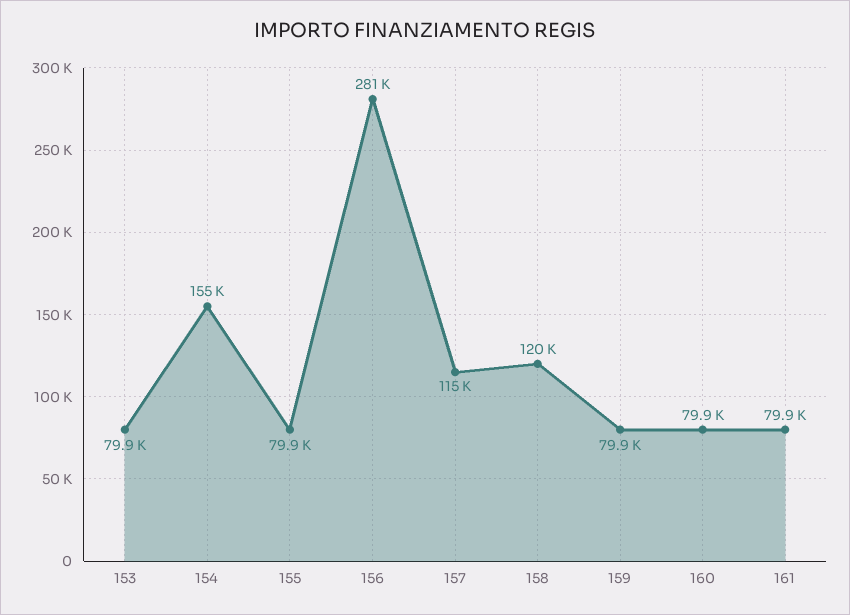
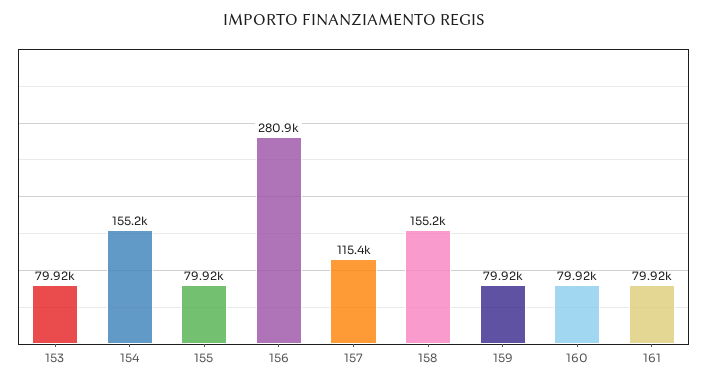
158: 120000 -> 155200

